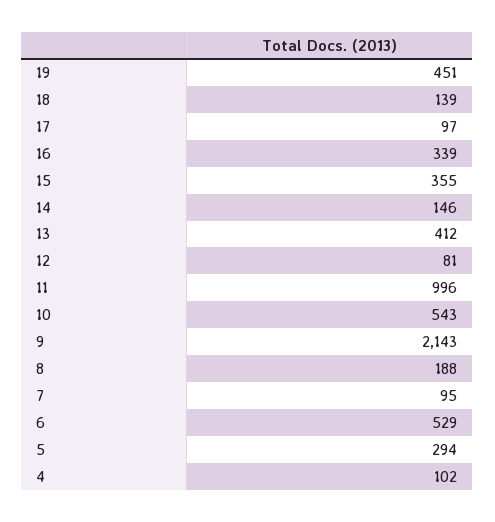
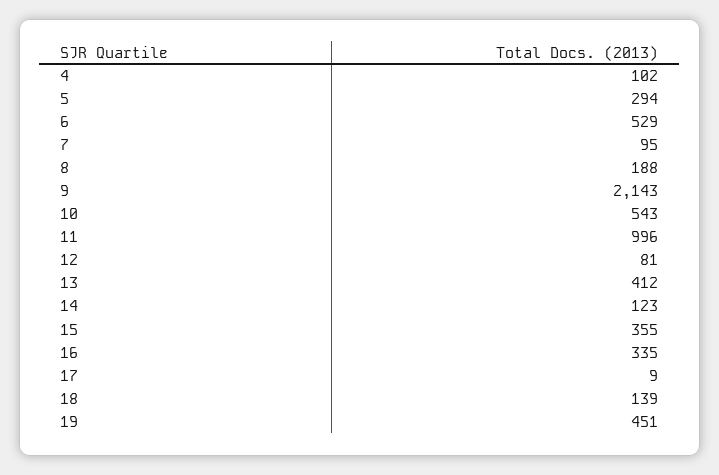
17: 97 -> 9
16: 339 -> 335
14: 146 -> 123

